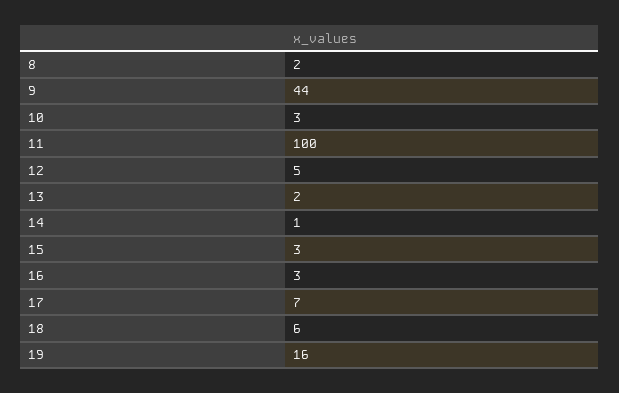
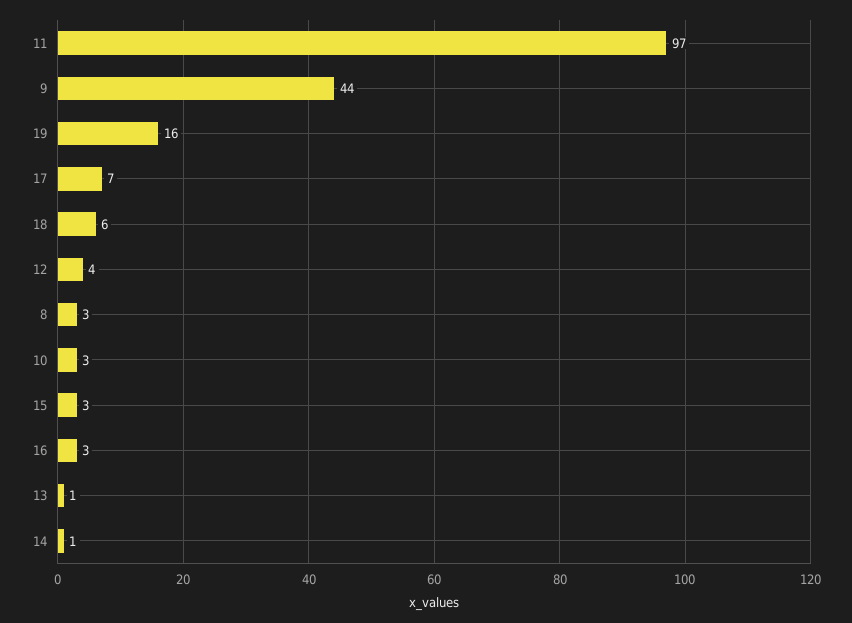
8: 2 -> 3
11: 100 -> 97
12: 5 -> 4
13: 2 -> 1

